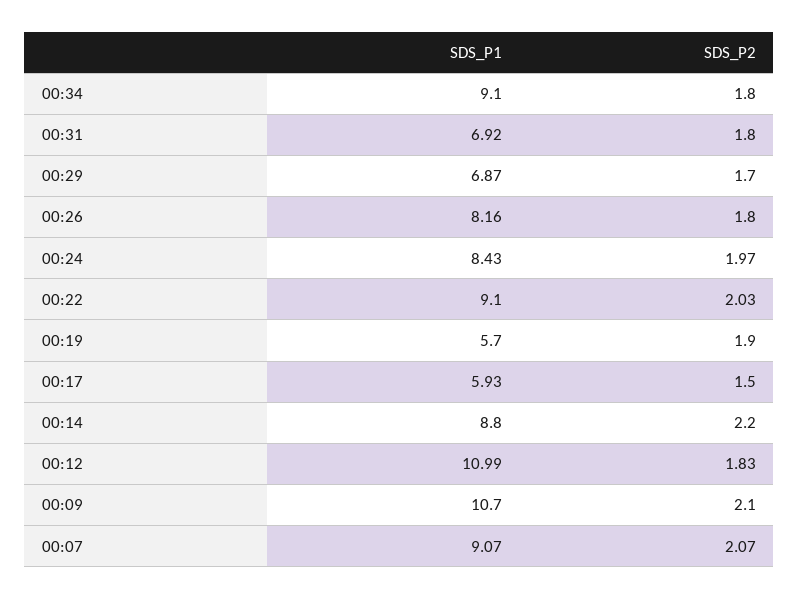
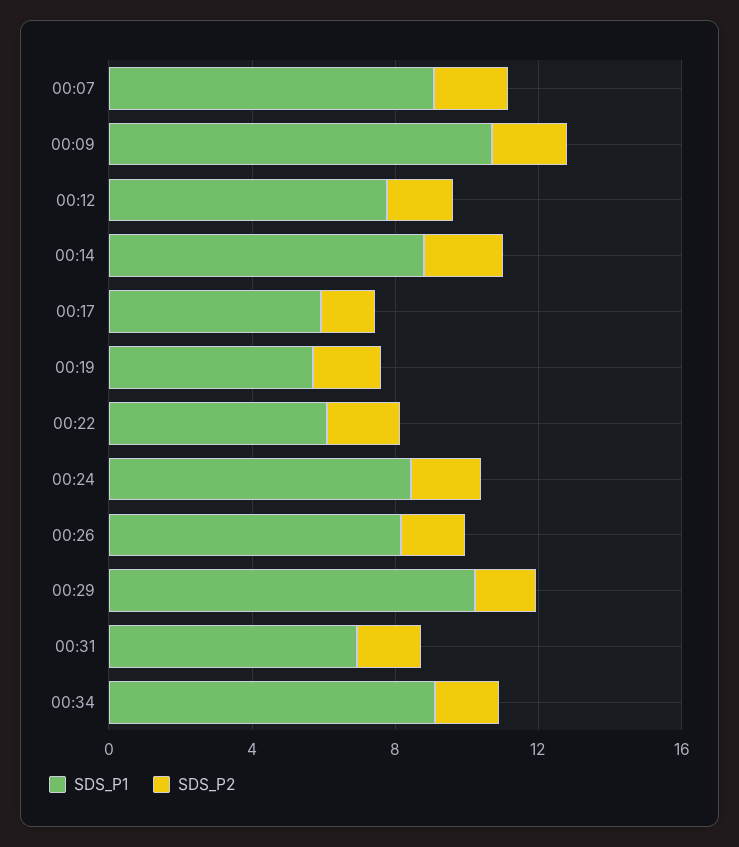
SDS_P1, 00:29: 6.87 -> 10
SDS_P1, 00:22: 9.1 -> 6
SDS_P1, 00:12: 10.99 -> 8

